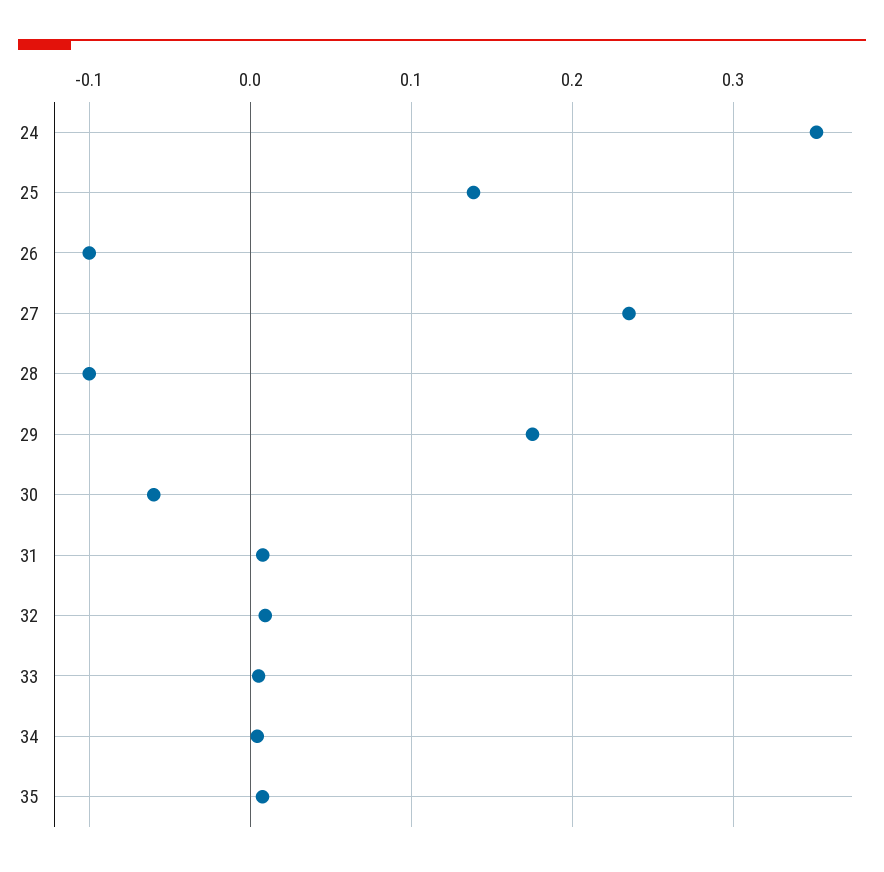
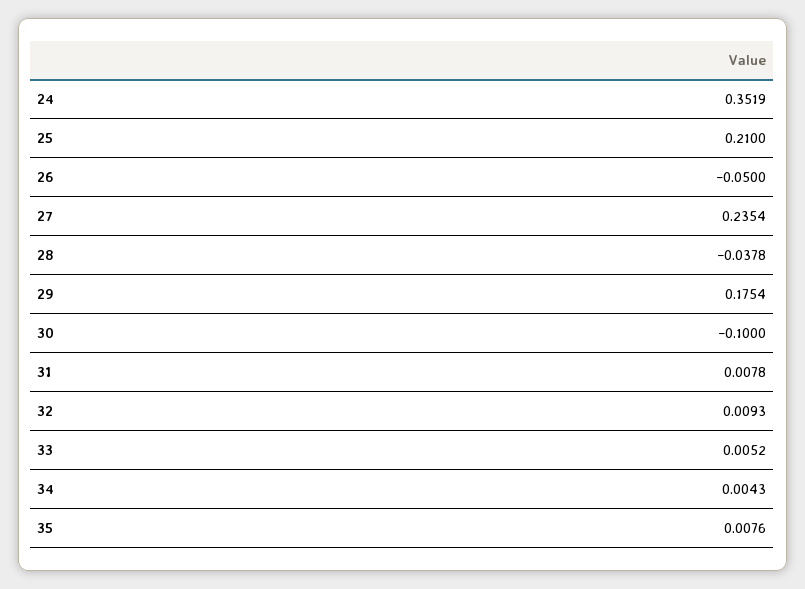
25: 0.14 -> 0.21
26: -0.1 -> -0.05
28: -0.1 -> -0.0378
30: -0.06 -> -0.1

